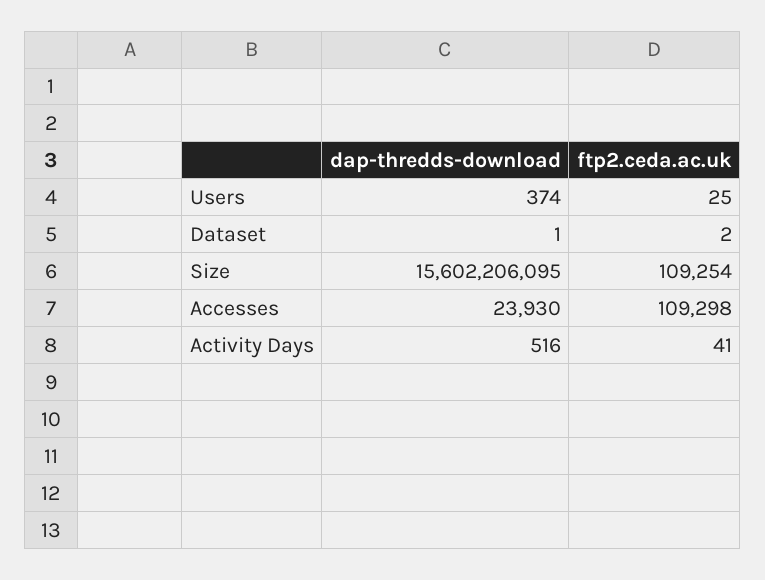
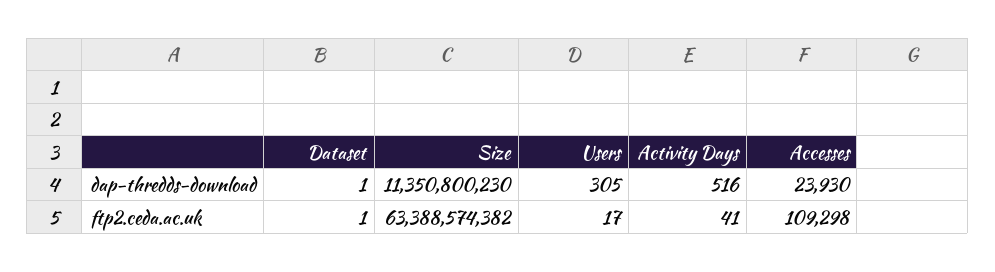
dap-thredds-download, Users: 374 -> 305
ftp2.ceda.ac.uk, Users: 25 -> 17
ftp2.ceda.ac.uk, Dataset: 2 -> 1
dap-thredds-download, Size: 15602206095 -> 11350800230
ftp2.ceda.ac.uk, Size: 109254 -> 63388574382

